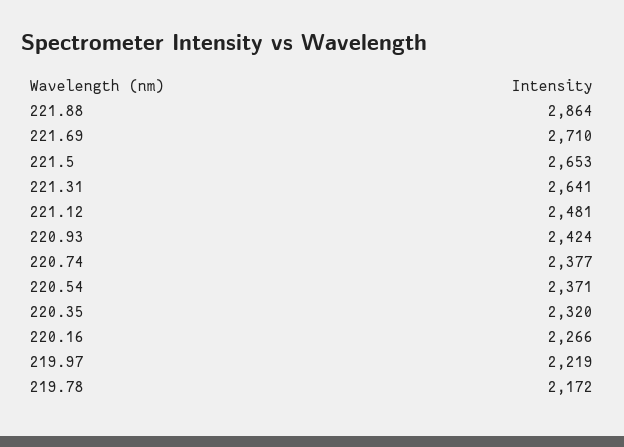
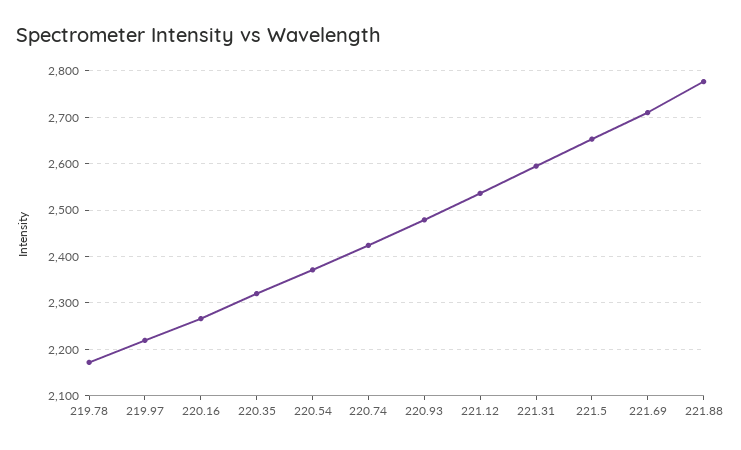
221.88: 2864 -> 2780
221.31: 2641 -> 2600
221.12: 2481 -> 2540
220.93: 2424 -> 2480
220.74: 2377 -> 2420

